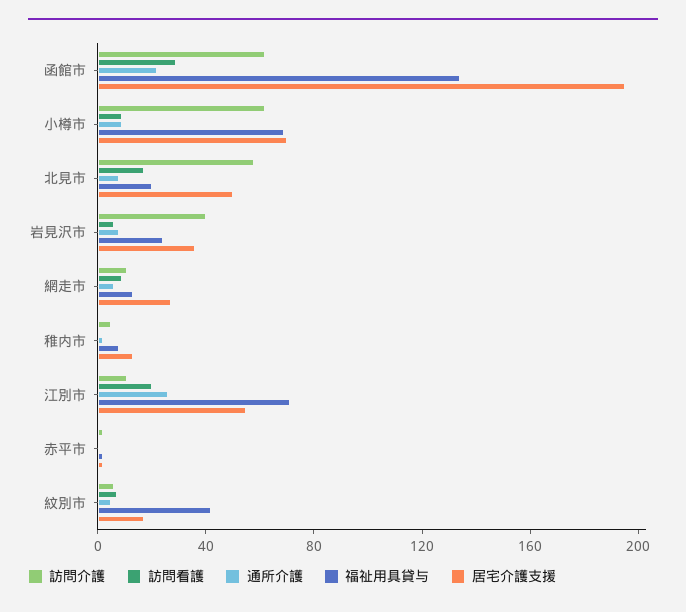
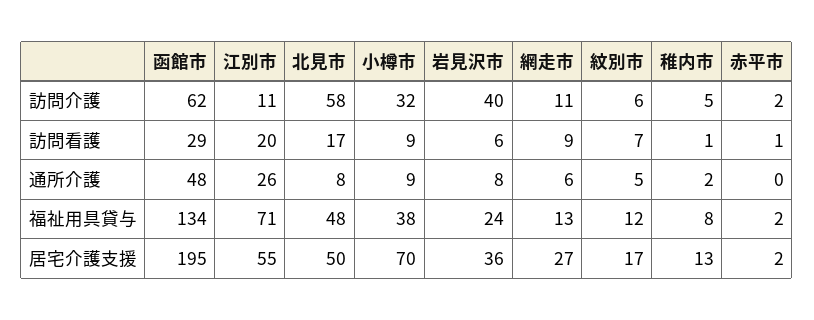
通所介護, 函館市: 20 -> 48
訪問介護, 小樽市: 60 -> 32
福祉用具貸与, 小樽市: 70 -> 38
福祉用具貸与, 北見市: 20 -> 48
福祉用具貸与, 紋別市: 40 -> 12

